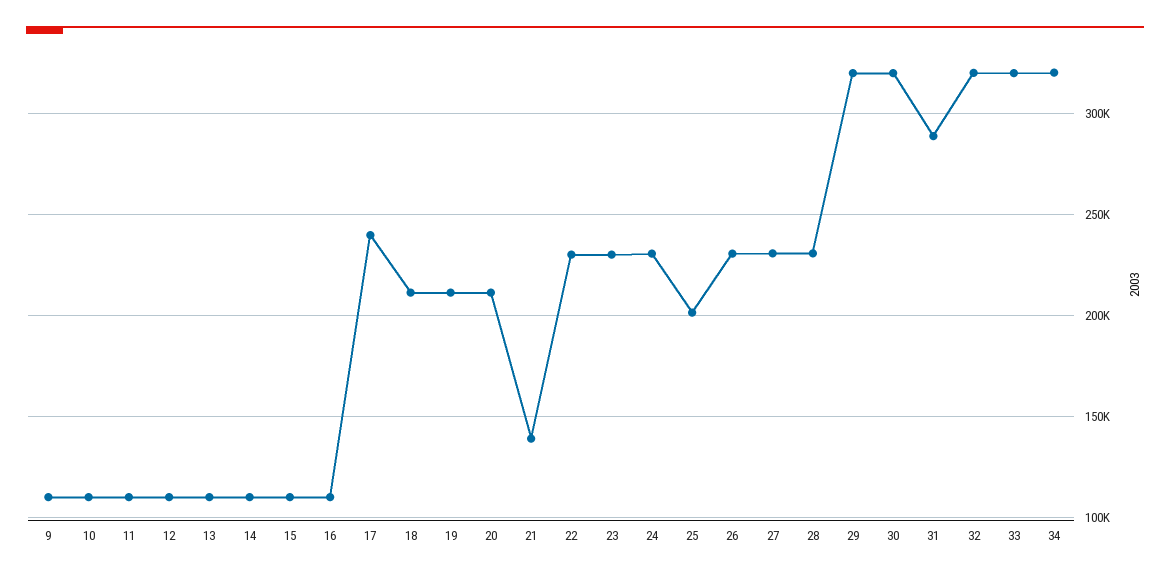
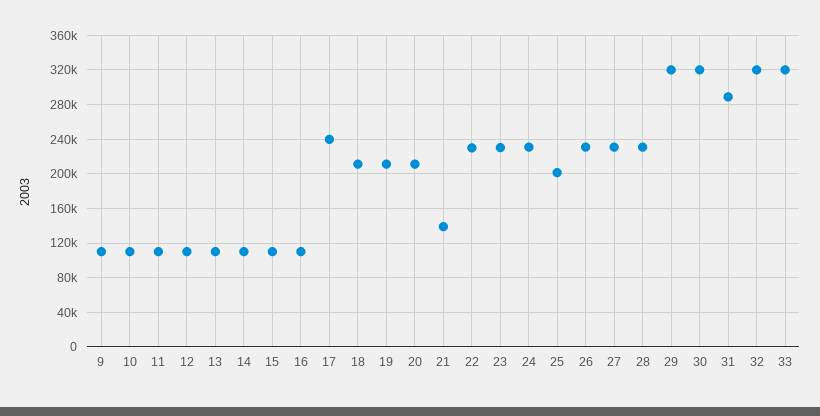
34: 320000 -> none

